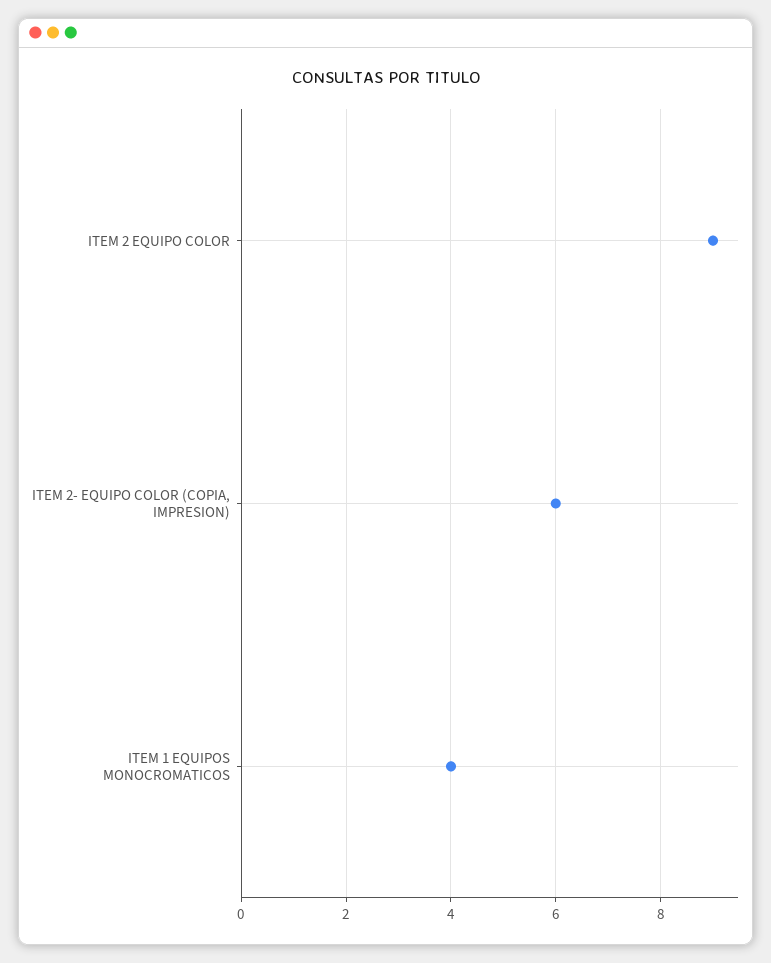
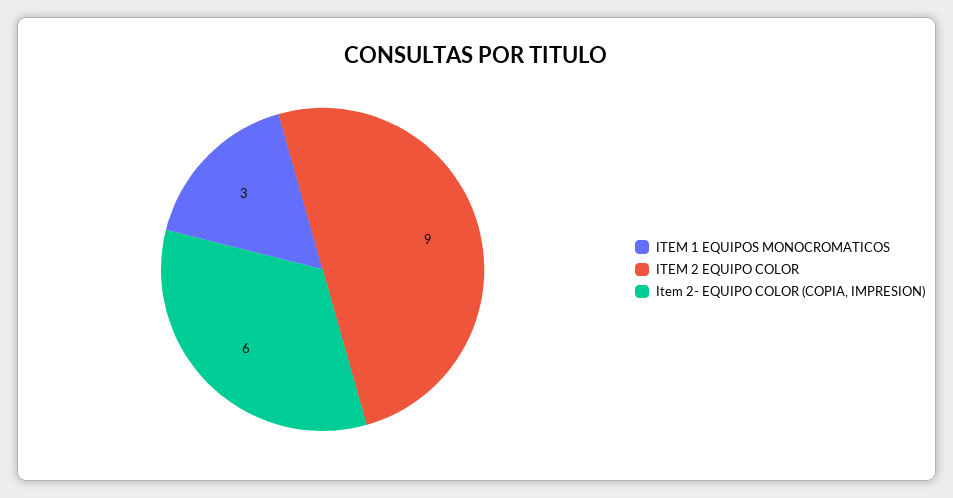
ITEM 1 EQUIPOS MONOCROMATICOS: 4 -> 3

